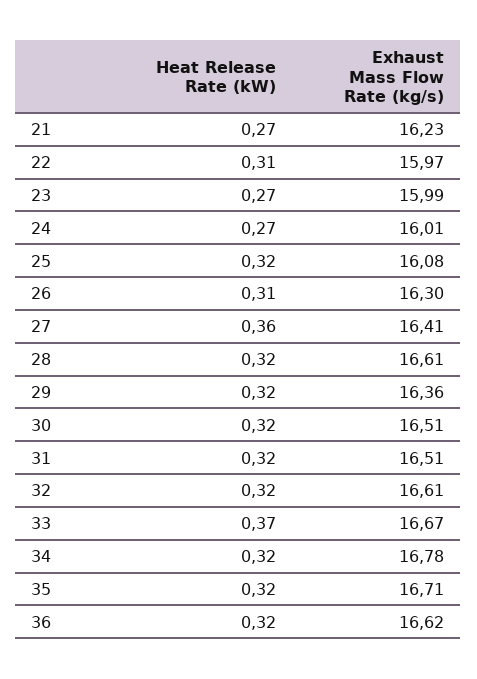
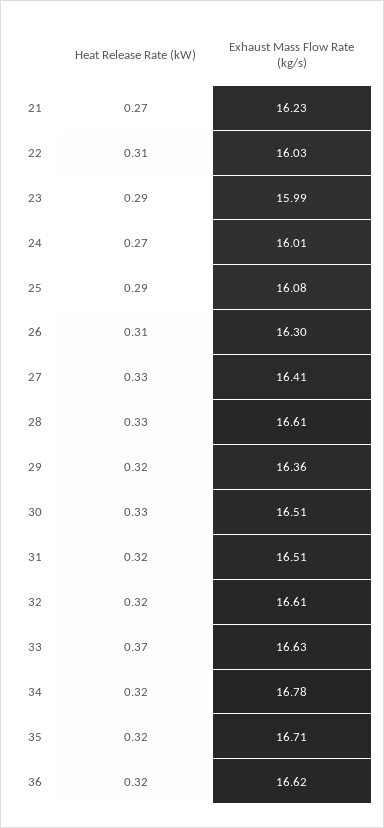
Exhaust Mass Flow Rate (kg/s), 22: 15.97 -> 16.03
Heat Release Rate (kW), 23: 0.27 -> 0.29
Heat Release Rate (kW), 25: 0.32 -> 0.29
Heat Release Rate (kW), 27: 0.36 -> 0.33
Heat Release Rate (kW), 28: 0.32 -> 0.33
Heat Release Rate (kW), 30: 0.32 -> 0.33
Exhaust Mass Flow Rate (kg/s), 33: 16.67 -> 16.63

